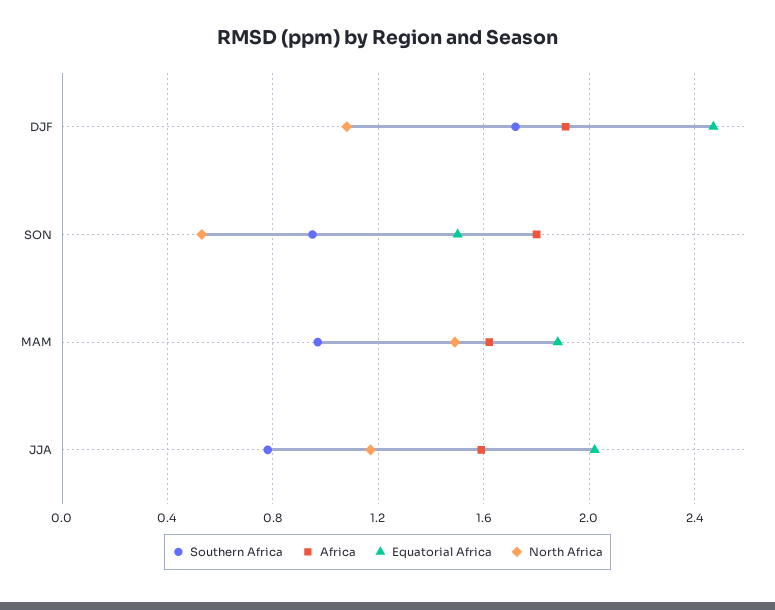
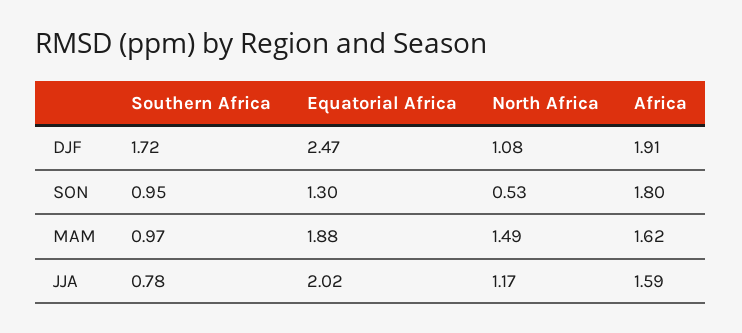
Equatorial Africa, SON: 1.5 -> 1.3

